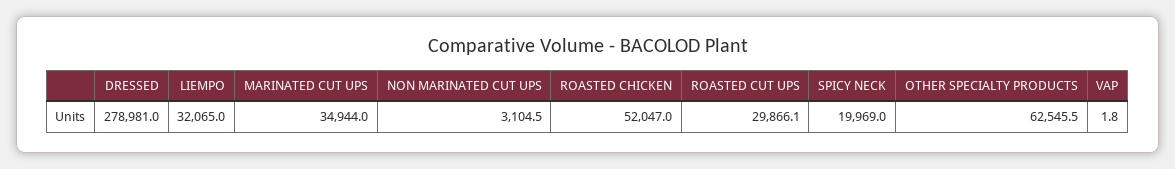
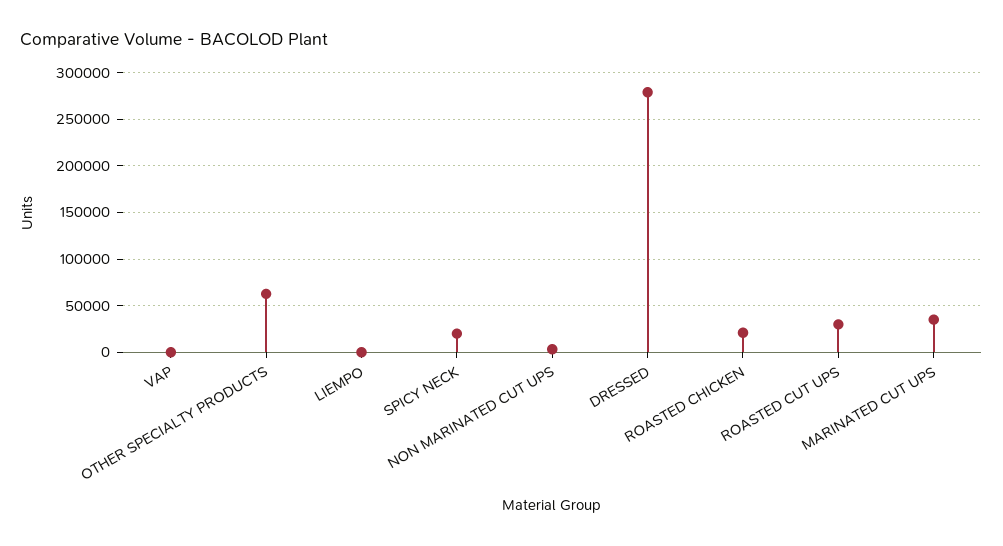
LIEMPO: 32065 -> 0
ROASTED CHICKEN: 52047 -> 20000

